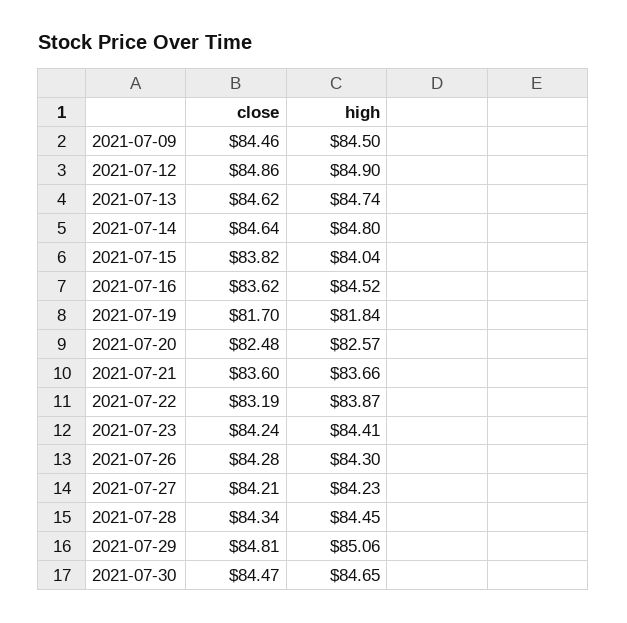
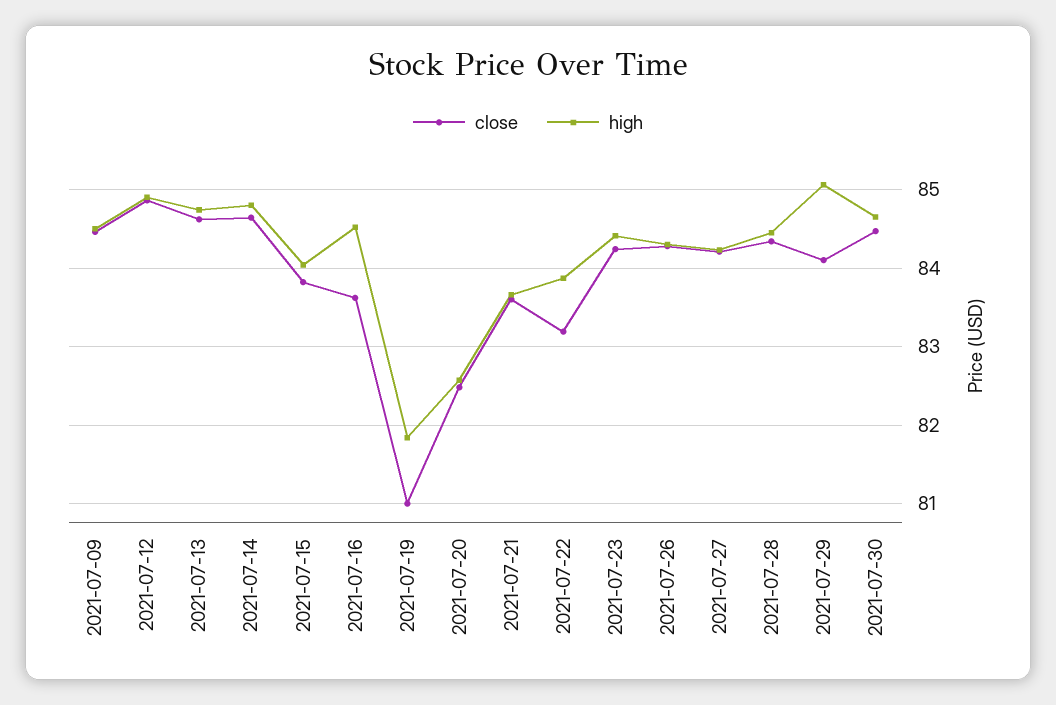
close, 2021-07-19: 81.7 -> 81
close, 2021-07-29: 84.81 -> 84.1

